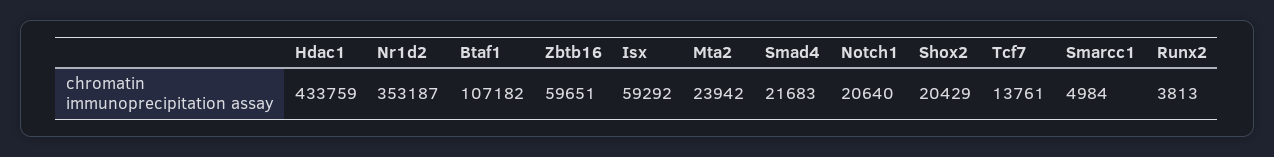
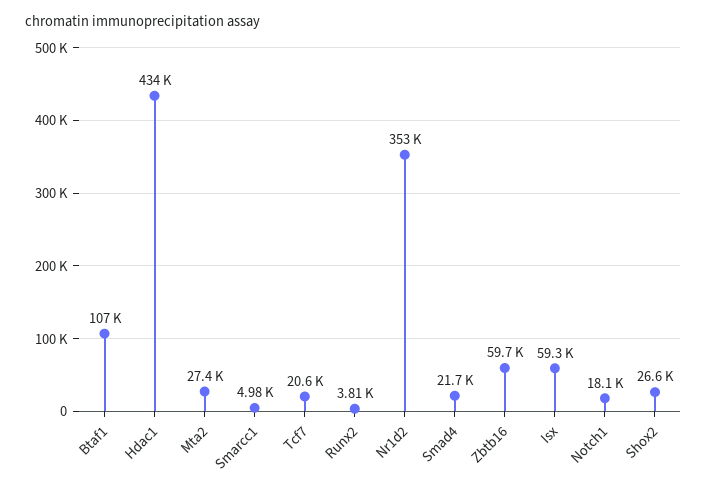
Mta2: 23942 -> 27400
Notch1: 20640 -> 18100
Shox2: 20429 -> 26600
Tcf7: 13761 -> 20600

